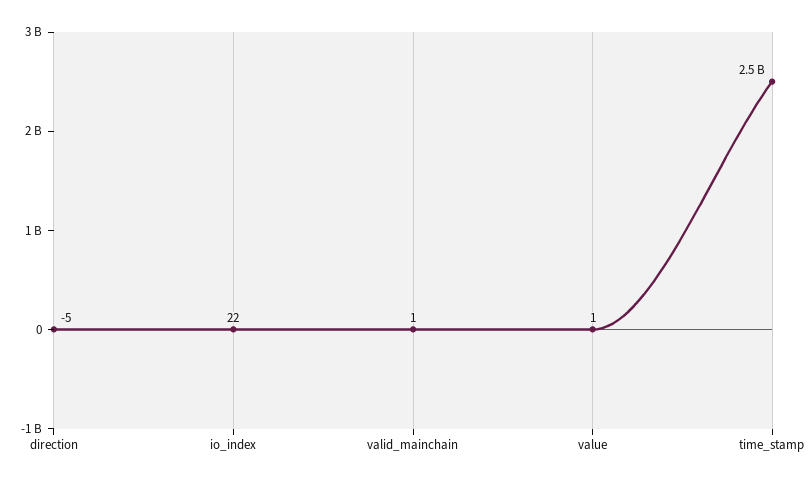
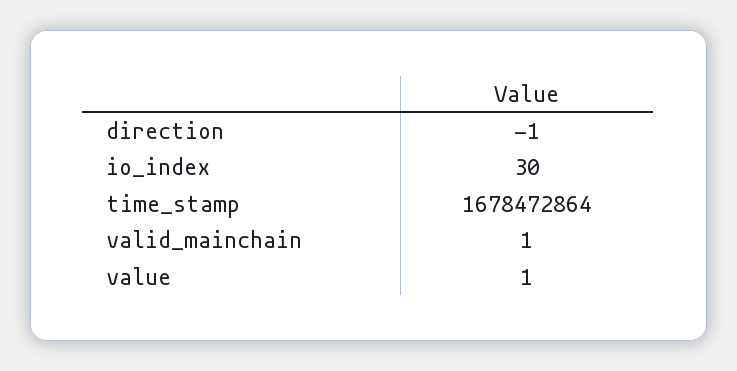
direction: -5 -> -1
io_index: 22 -> 30
time_stamp: 2500000000 -> 1678472864

